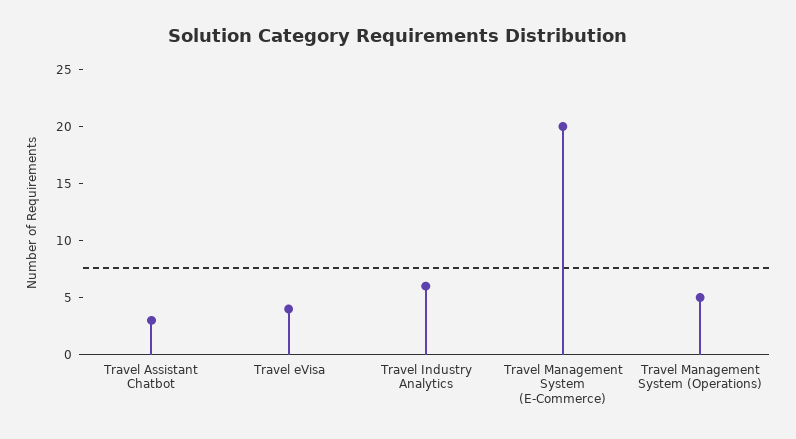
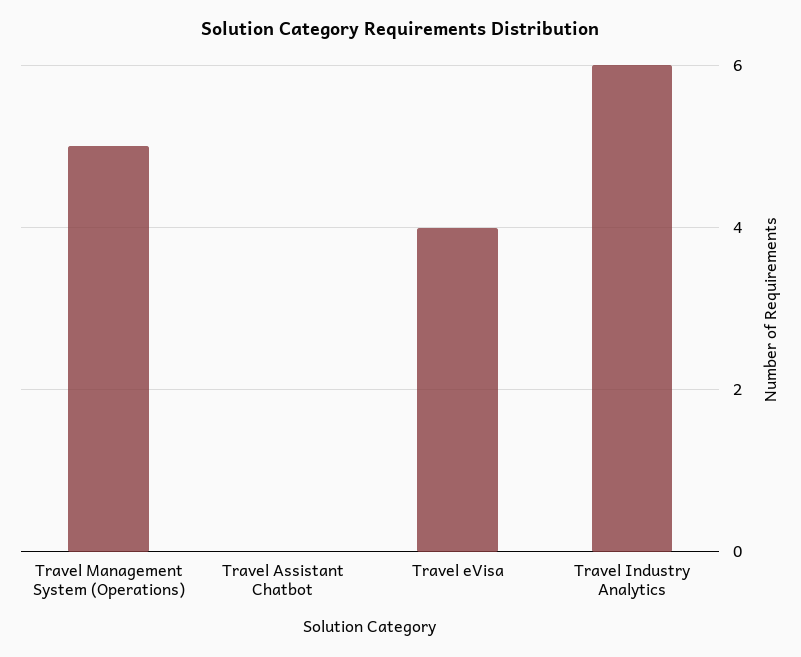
Travel Assistant Chatbot: 3 -> 0
Travel Management System (E-Commerce): 20 -> none

